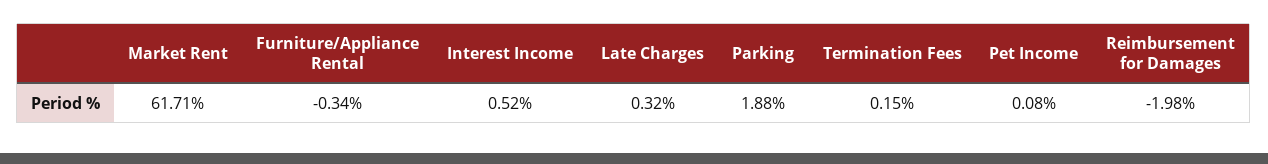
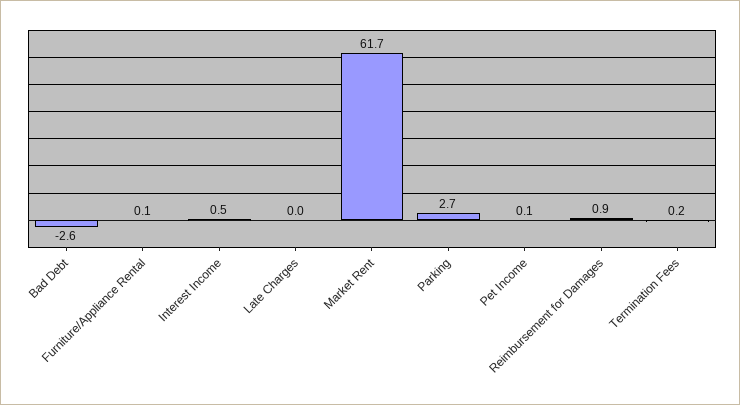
Furniture/Appliance Rental: -0.34 -> 0.1
Late Charges: 0.32 -> 0
Parking: 1.88 -> 2.7
Reimbursement for Damages: -1.98 -> 0.9
Bad Debt: none -> -2.6

